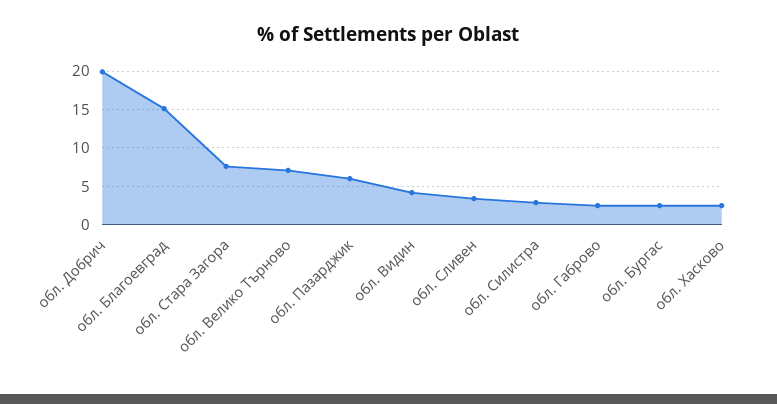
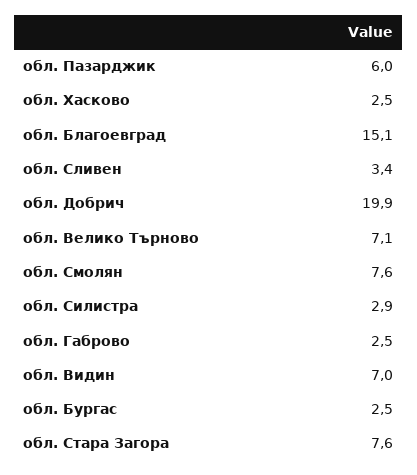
обл. Видин: 4 -> 7
обл. Смолян: none -> 7.6

